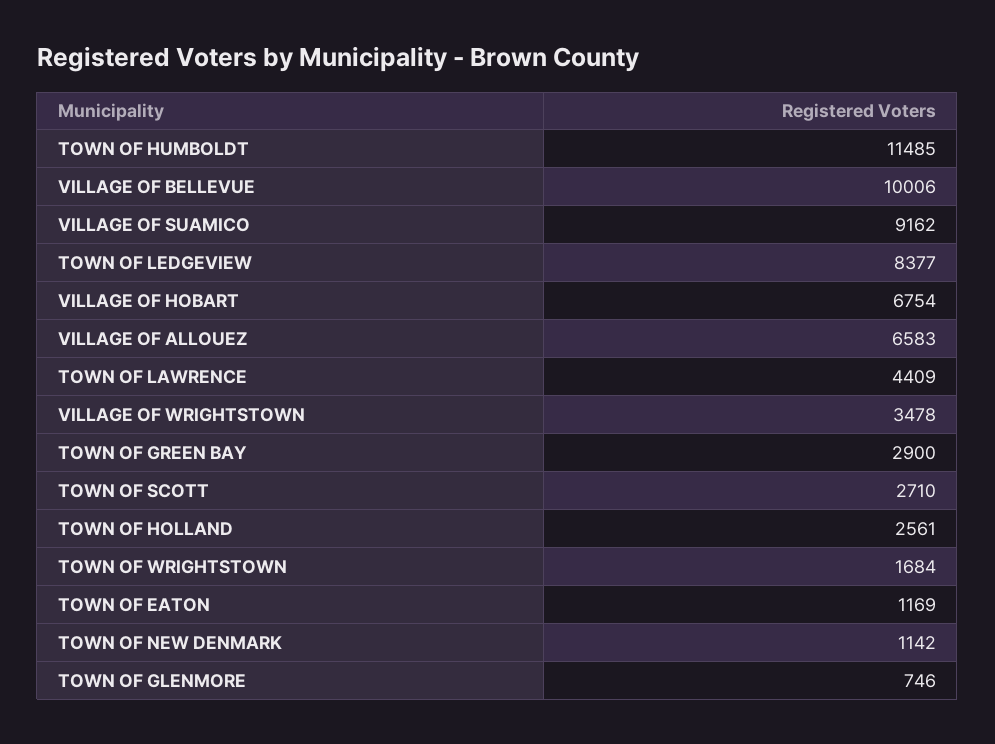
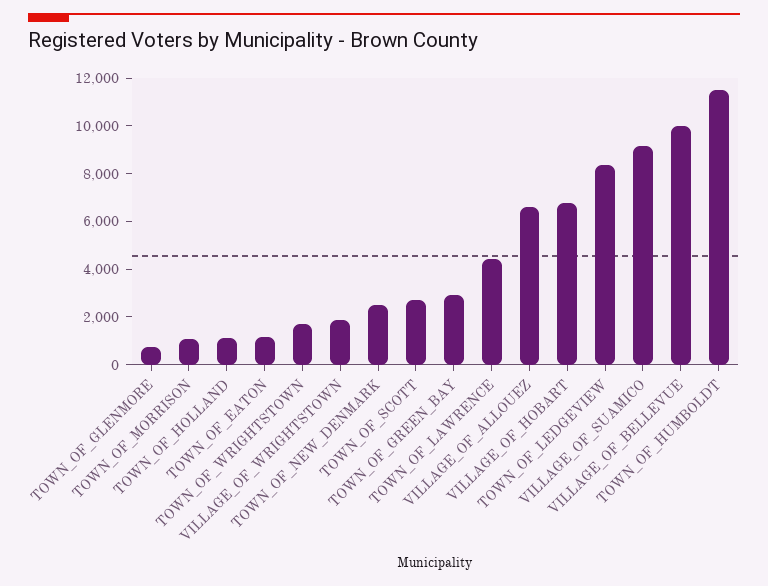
VILLAGE OF WRIGHTSTOWN: 3478 -> 2000
TOWN OF HOLLAND: 2561 -> 1000
TOWN OF NEW DENMARK: 1142 -> 2500
TOWN_OF_MORRISON: none -> 1000

